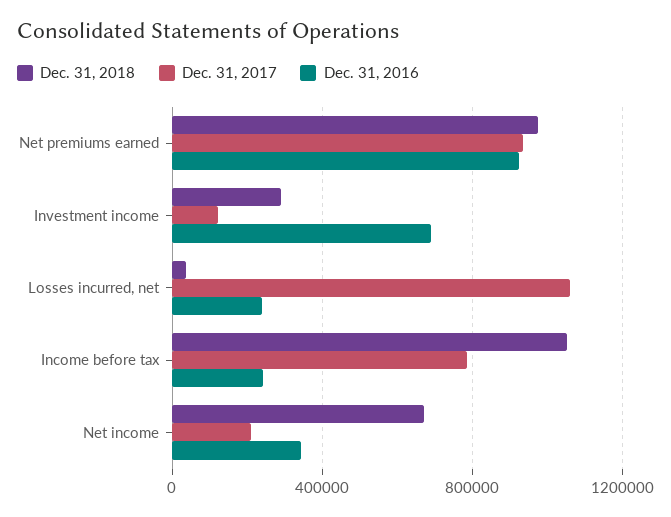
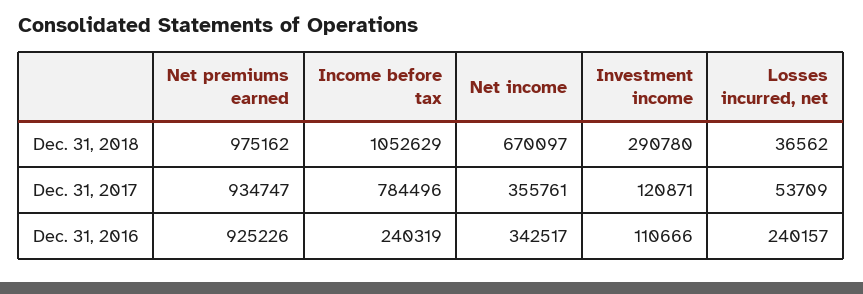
Dec. 31, 2016, Investment income: 700000 -> 110666
Dec. 31, 2017, Losses incurred, net: 1050000 -> 53709
Dec. 31, 2017, Net income: 200000 -> 355761

